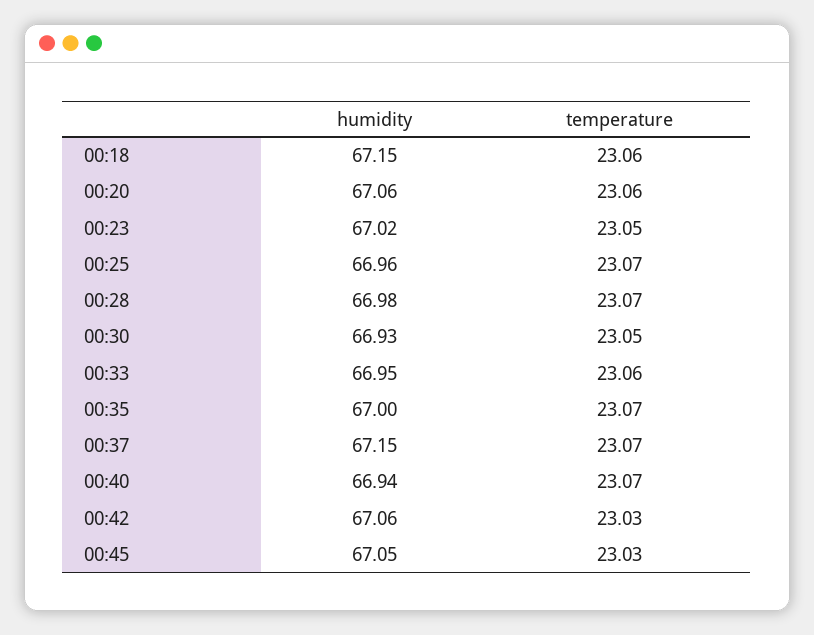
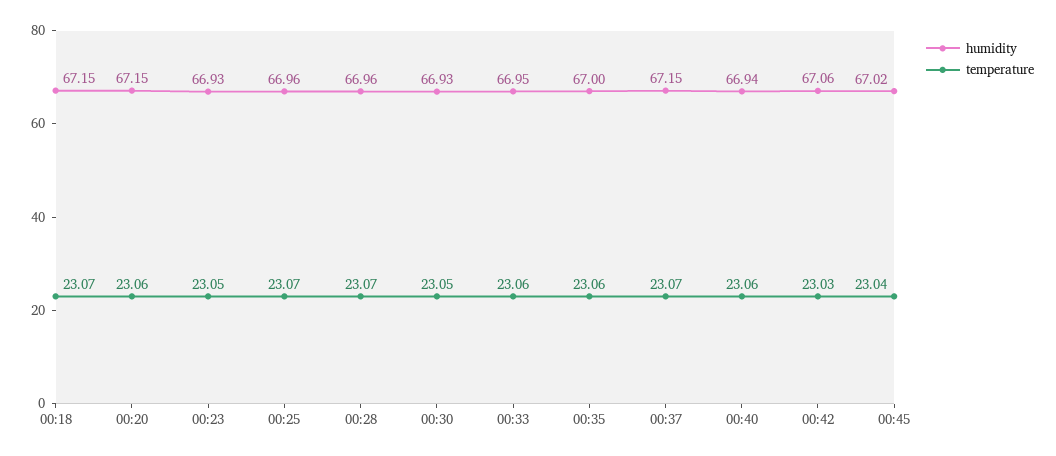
temperature, 00:18: 23.06 -> 23.07
humidity, 00:20: 67.06 -> 67.15
humidity, 00:23: 67.02 -> 66.93
humidity, 00:28: 66.98 -> 66.96
temperature, 00:35: 23.07 -> 23.06
temperature, 00:40: 23.07 -> 23.06
humidity, 00:45: 67.05 -> 67.02
temperature, 00:45: 23.03 -> 23.04

